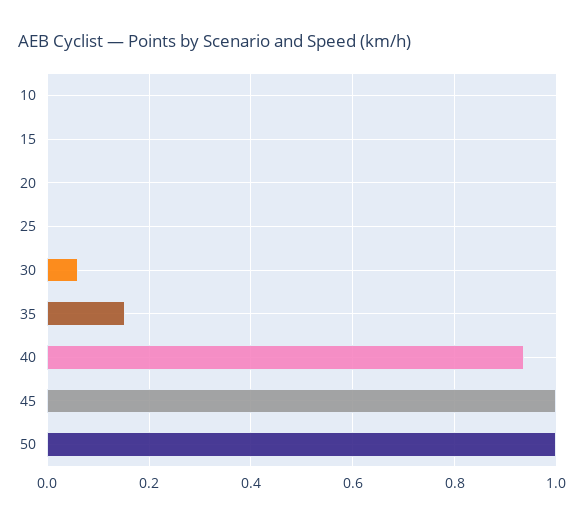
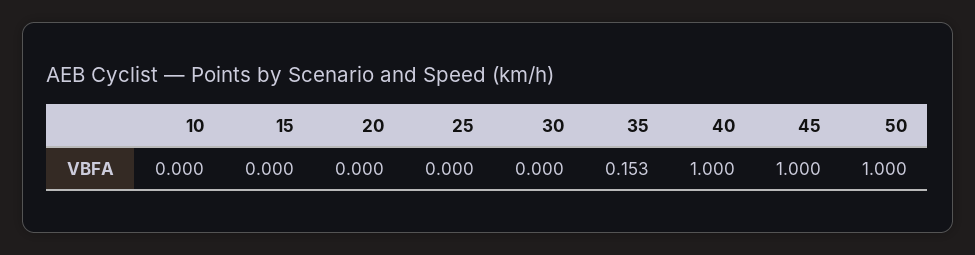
30: 0.06 -> 0
40: 0.94 -> 1

